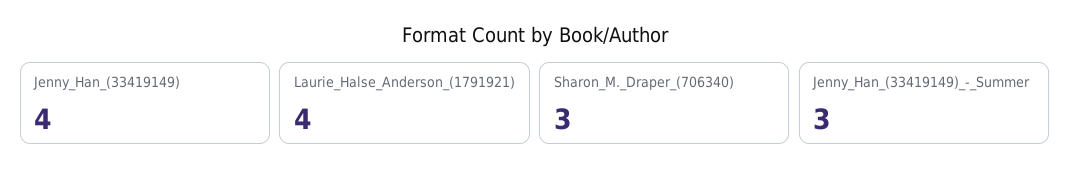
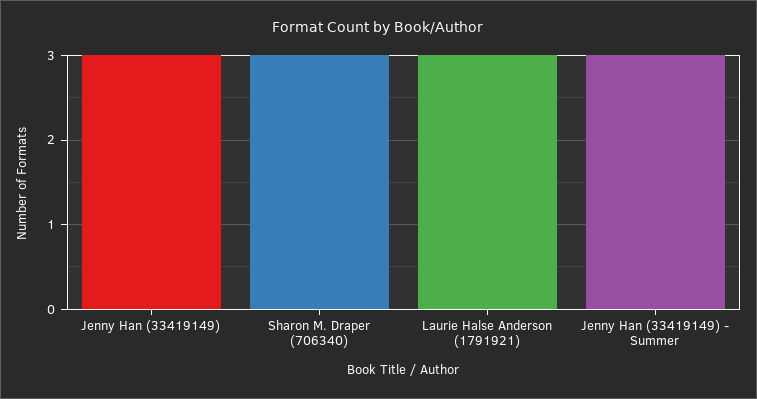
Jenny_Han_(33419149): 4 -> 3
Laurie_Halse_Anderson_(1791921): 4 -> 3

